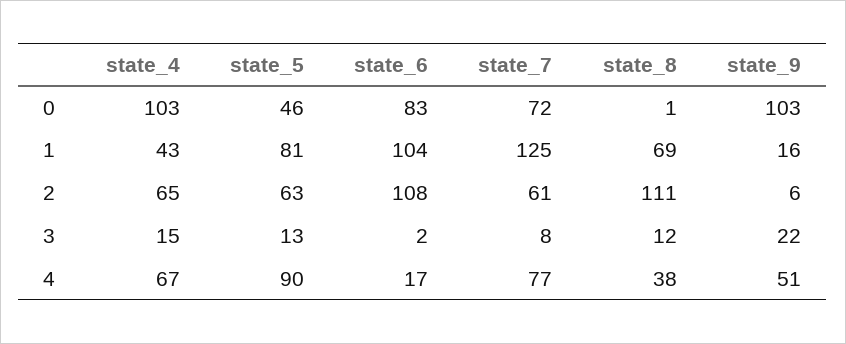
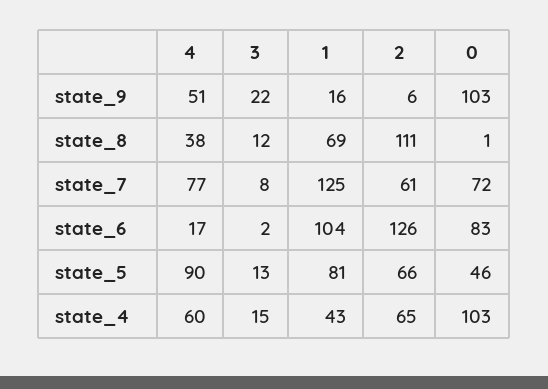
state_5, 2: 63 -> 66
state_6, 2: 108 -> 126
state_4, 4: 67 -> 60

